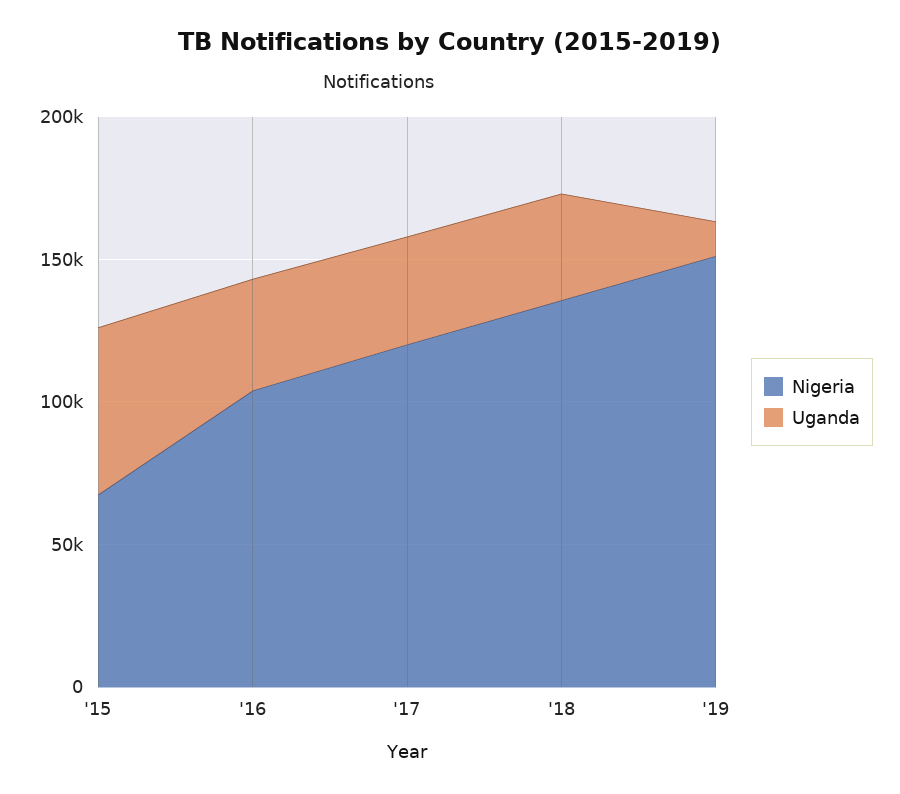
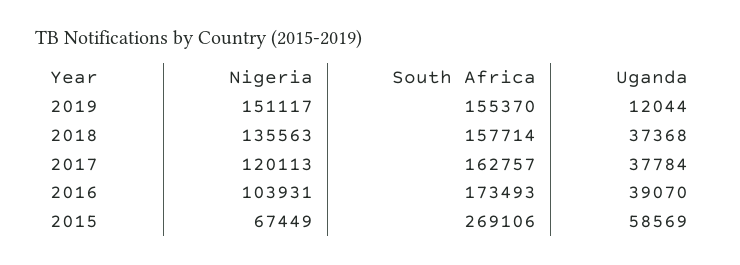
South Africa, '19: none -> 155370
South Africa, '18: none -> 157714
South Africa, '17: none -> 162757
South Africa, '16: none -> 173493
South Africa, '15: none -> 269106

